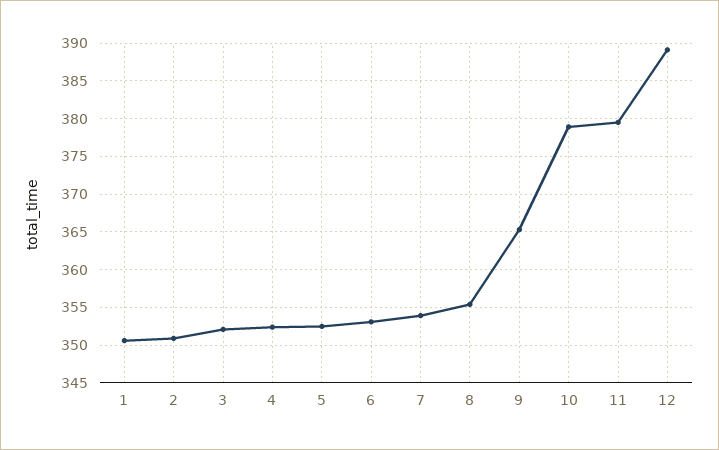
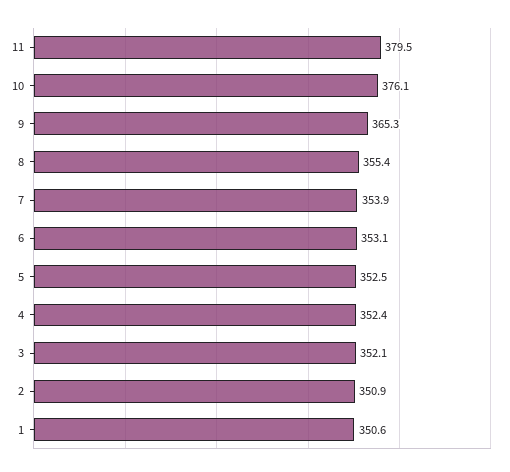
10: 379 -> 376.1
12: 389 -> none

